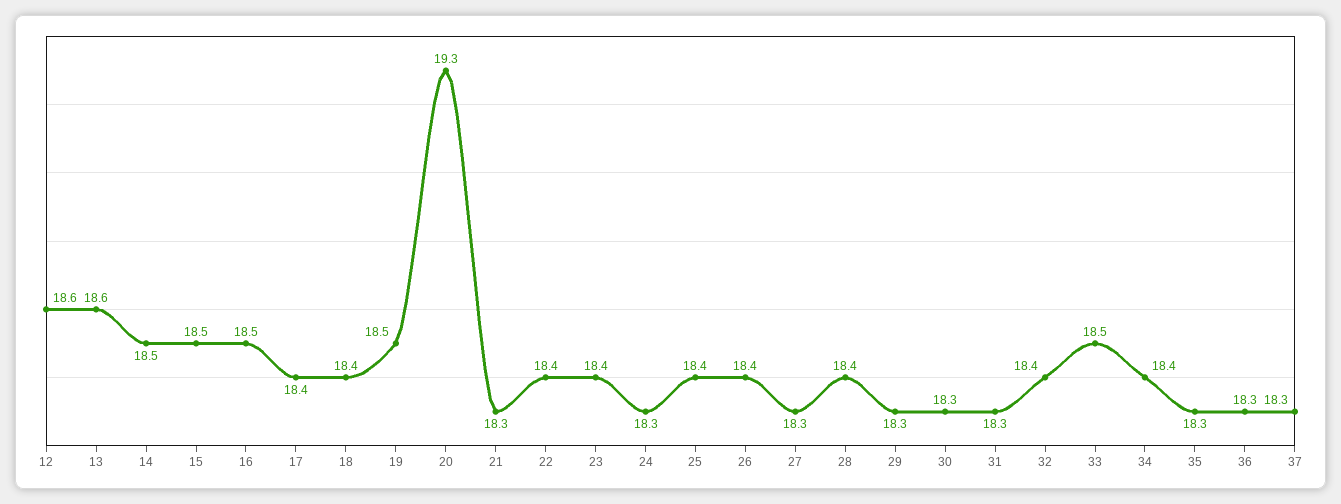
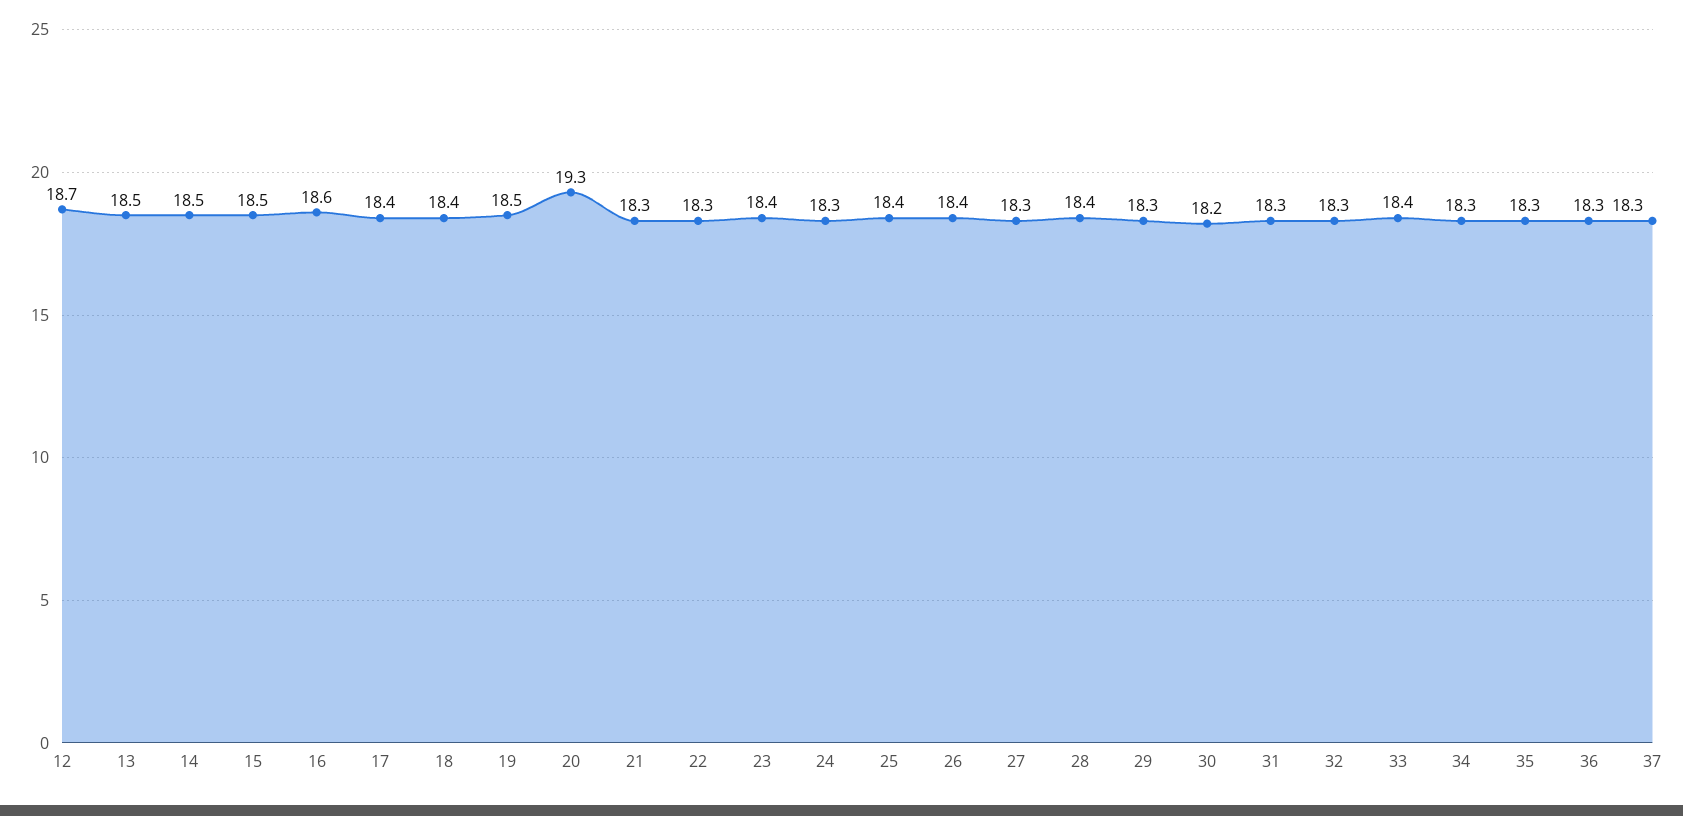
12: 18.6 -> 18.7
13: 18.6 -> 18.5
16: 18.5 -> 18.6
22: 18.4 -> 18.3
30: 18.3 -> 18.2
32: 18.4 -> 18.3
33: 18.5 -> 18.4
34: 18.4 -> 18.3

